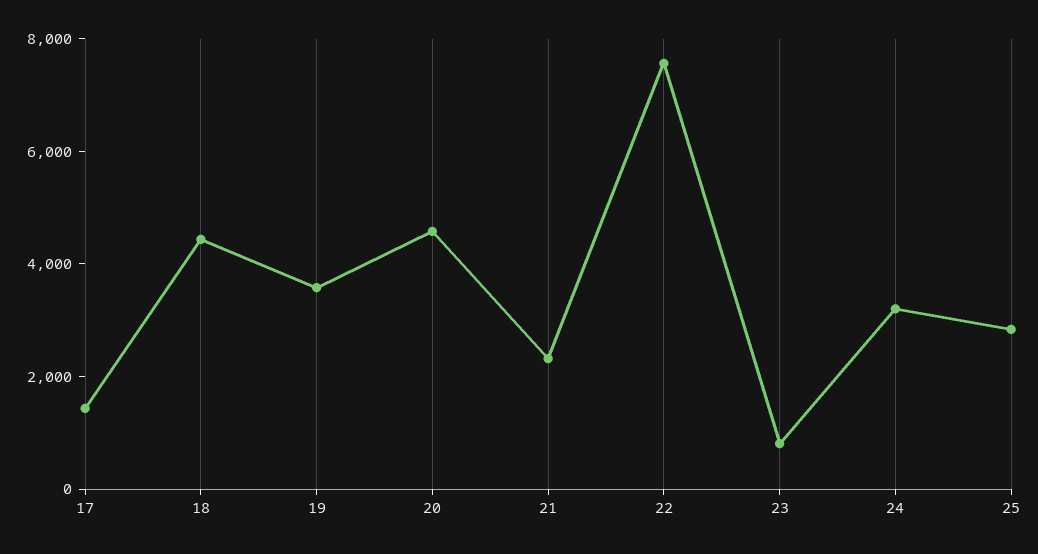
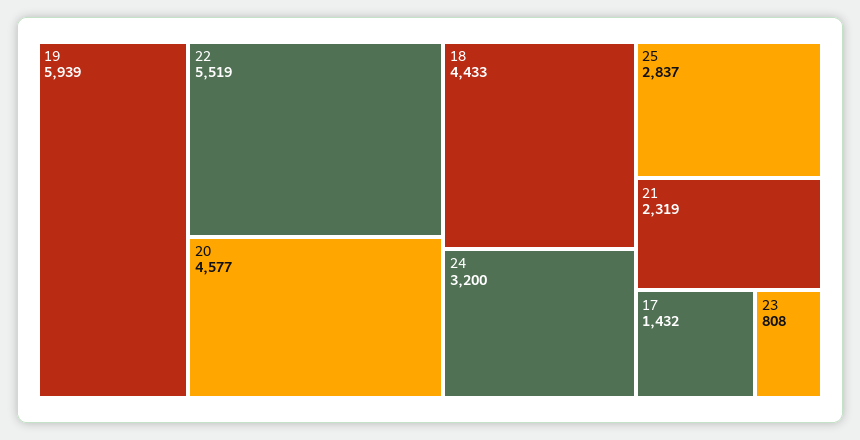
19: 3500 -> 5939
22: 7500 -> 5519

